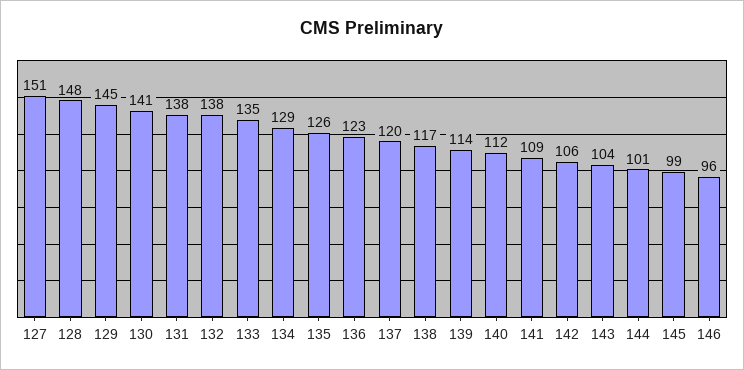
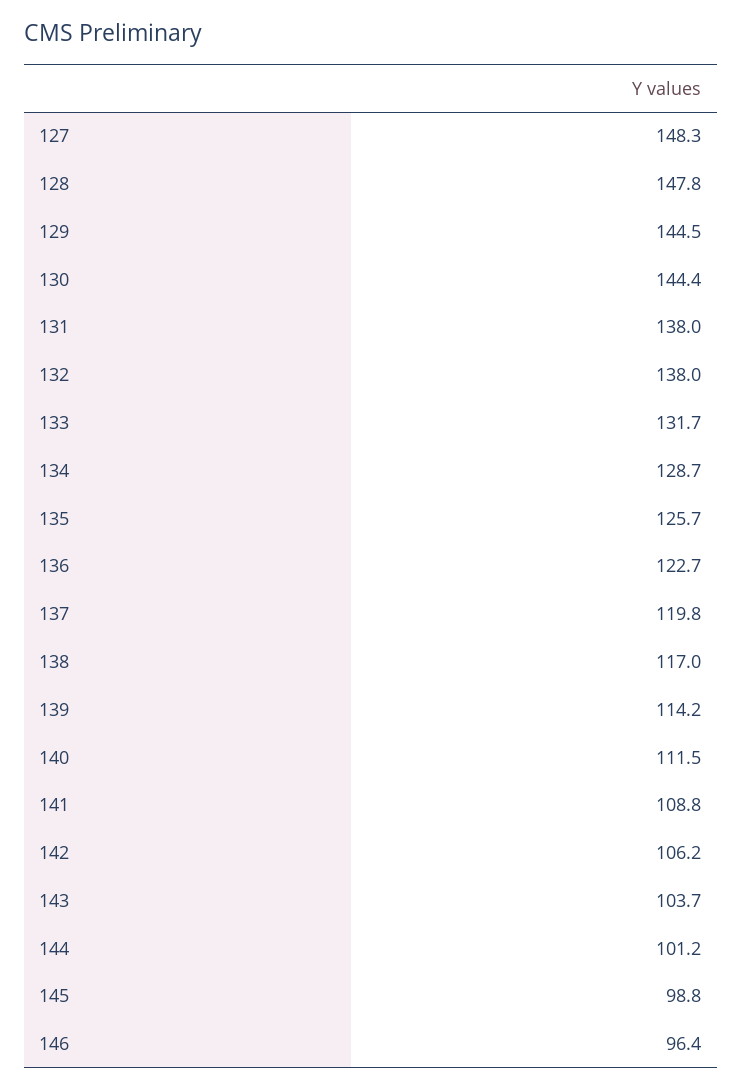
127: 151 -> 148.3
130: 141 -> 144.4
133: 135 -> 131.7

